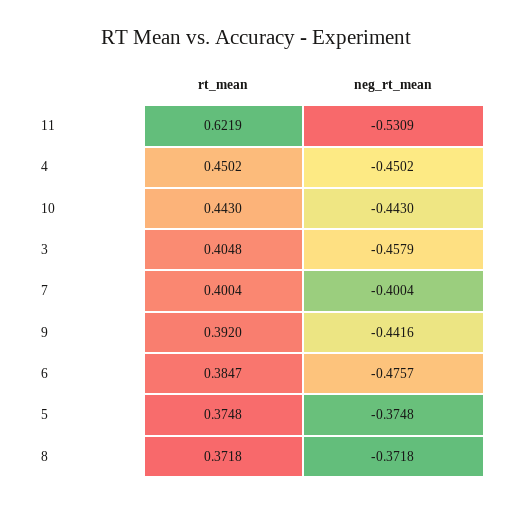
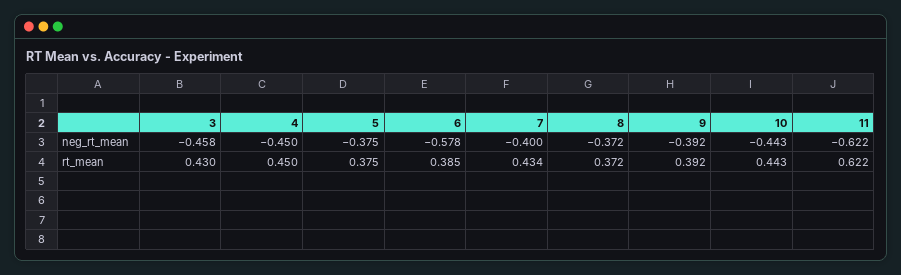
neg_rt_mean, 11: -0.5309 -> -0.622
rt_mean, 3: 0.4048 -> 0.43
rt_mean, 7: 0.4004 -> 0.434
neg_rt_mean, 9: -0.4416 -> -0.392
neg_rt_mean, 6: -0.4757 -> -0.578

